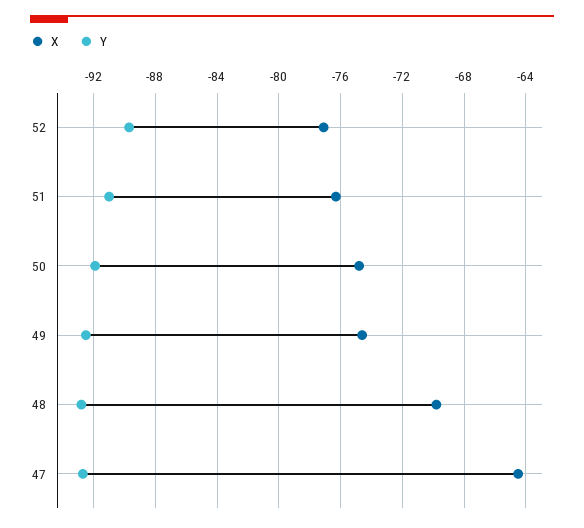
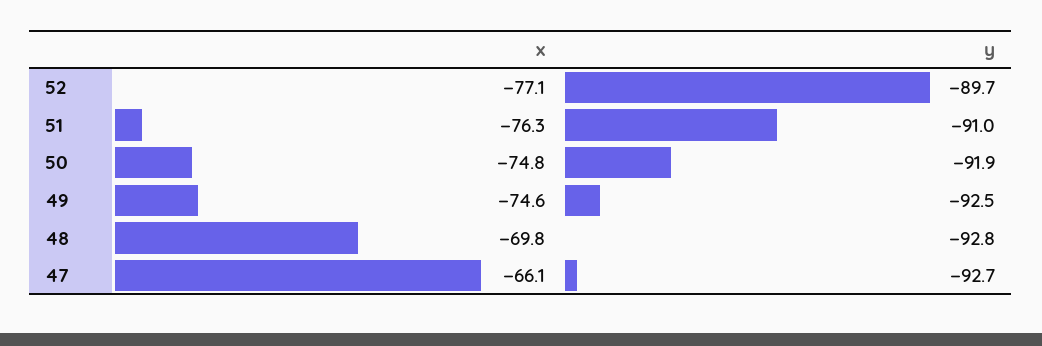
X, 47: -64.5 -> -66.1

